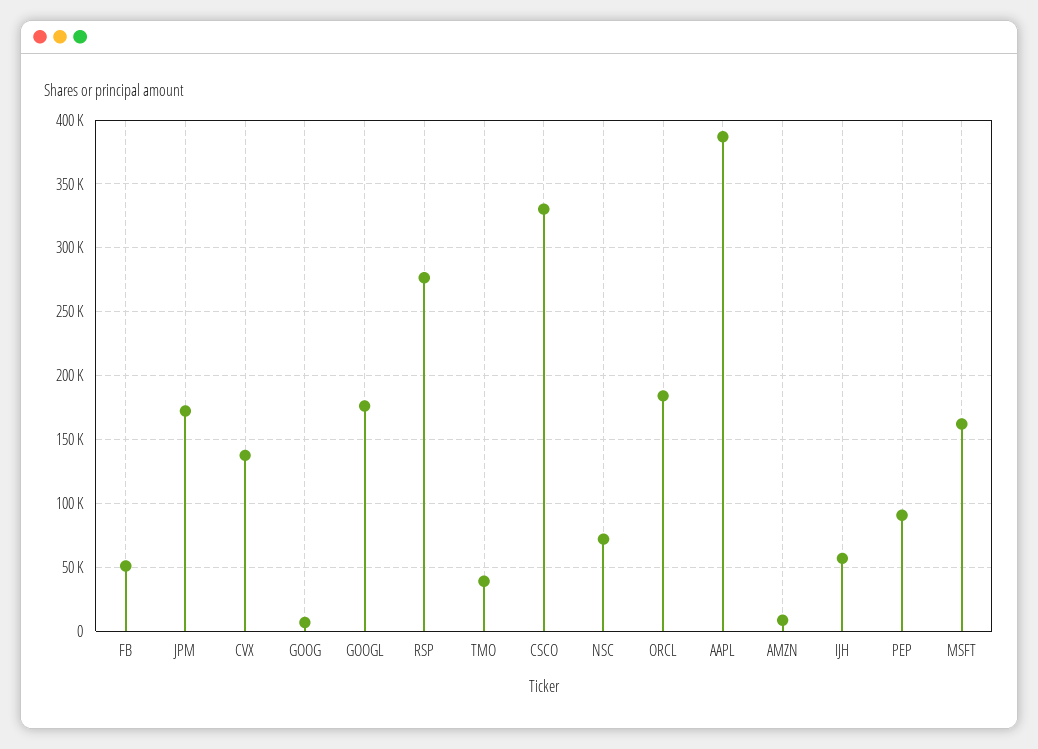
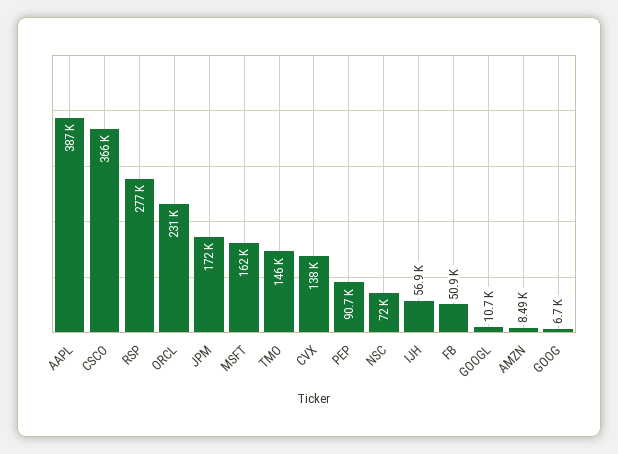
GOOGL: 175000 -> 10700
TMO: 40000 -> 146000
CSCO: 330000 -> 366000
ORCL: 185000 -> 231000

